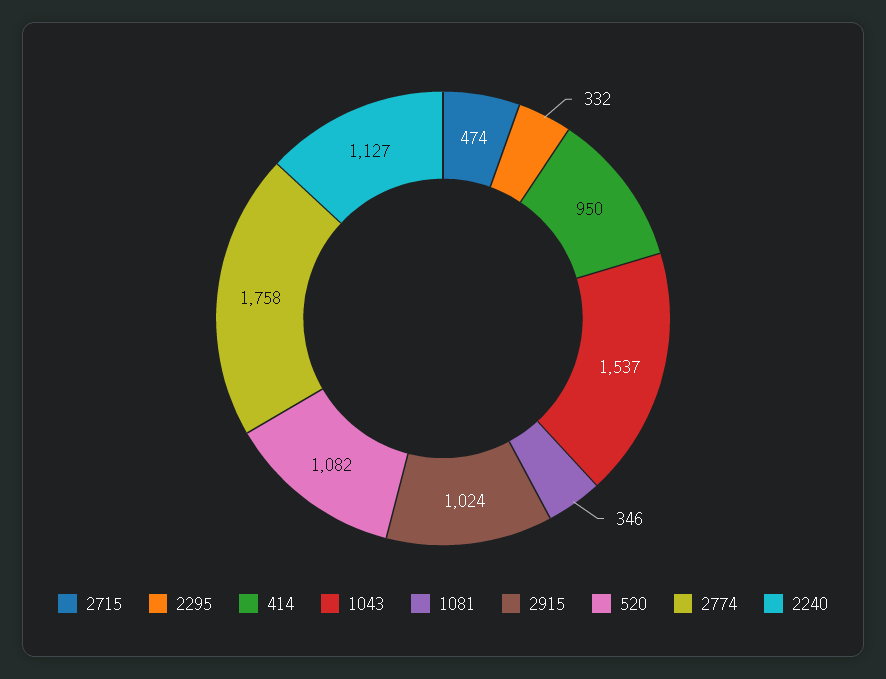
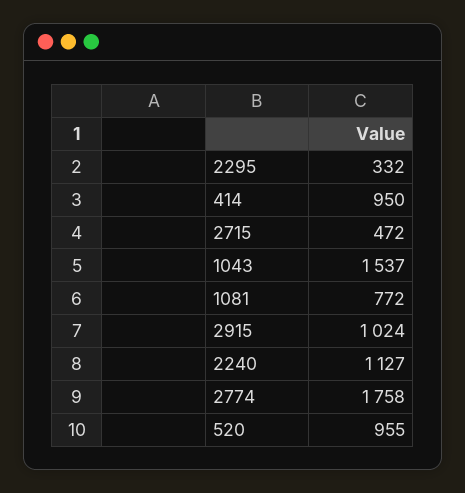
2715: 474 -> 472
1081: 346 -> 772
520: 1082 -> 955

